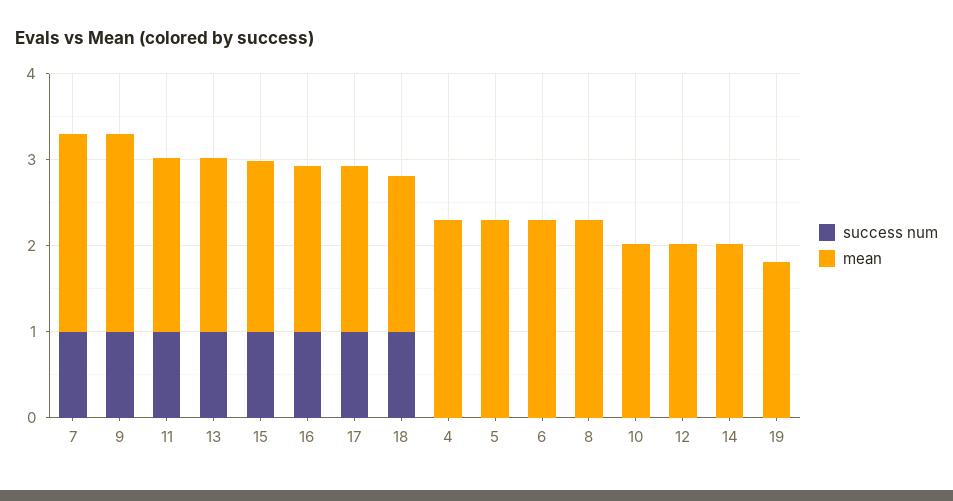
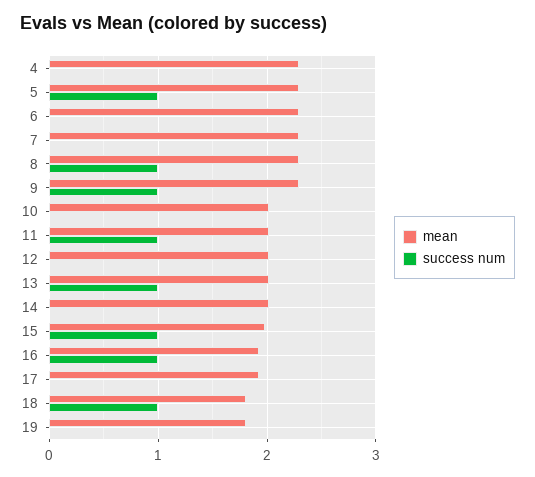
success num, 7: 1 -> 0
success num, 17: 1 -> 0
success num, 5: 0 -> 1
success num, 8: 0 -> 1

